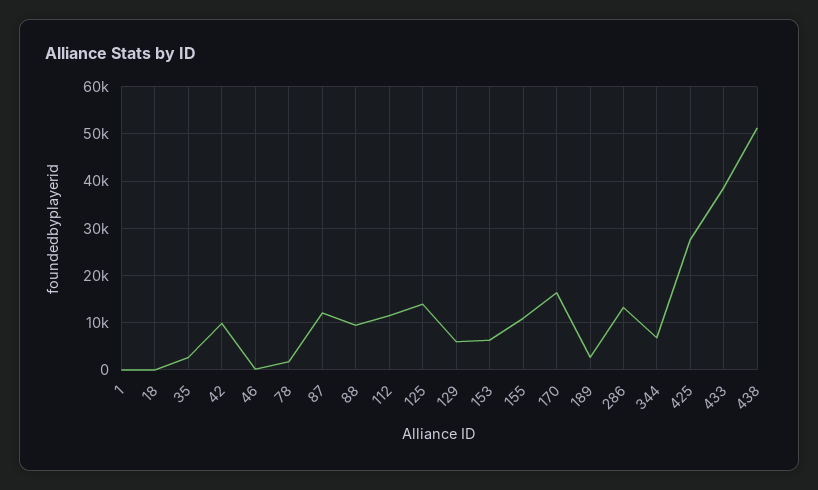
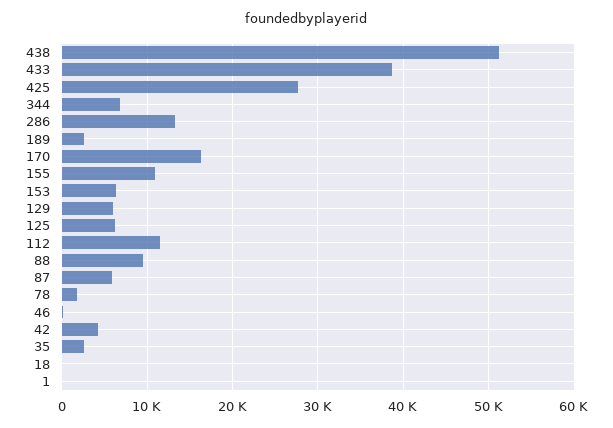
42: 10000 -> 4000
87: 12000 -> 6000
125: 14000 -> 6000

